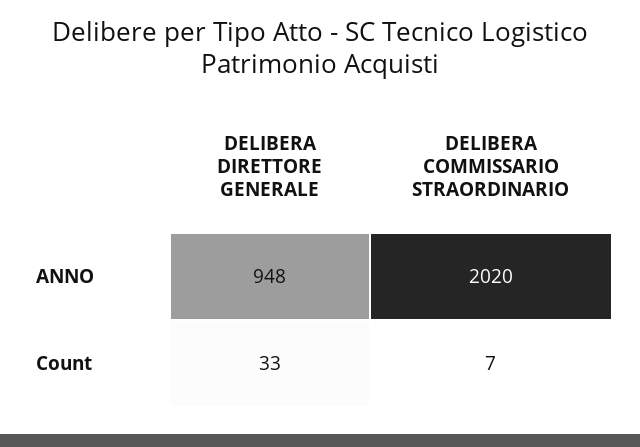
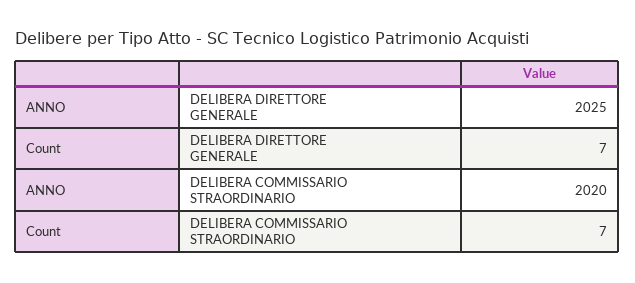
DELIBERA DIRETTORE GENERALE, ANNO: 948 -> 2025
DELIBERA DIRETTORE GENERALE, Count: 33 -> 7

